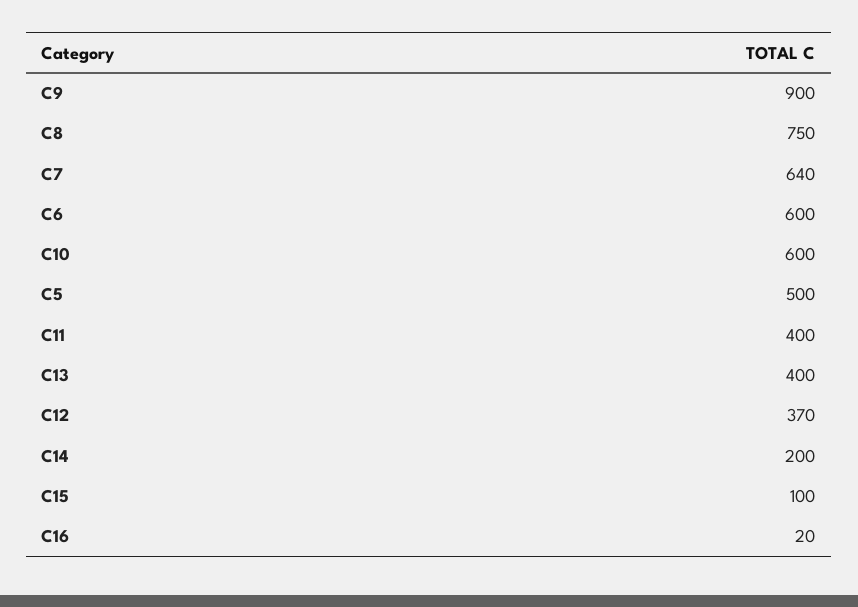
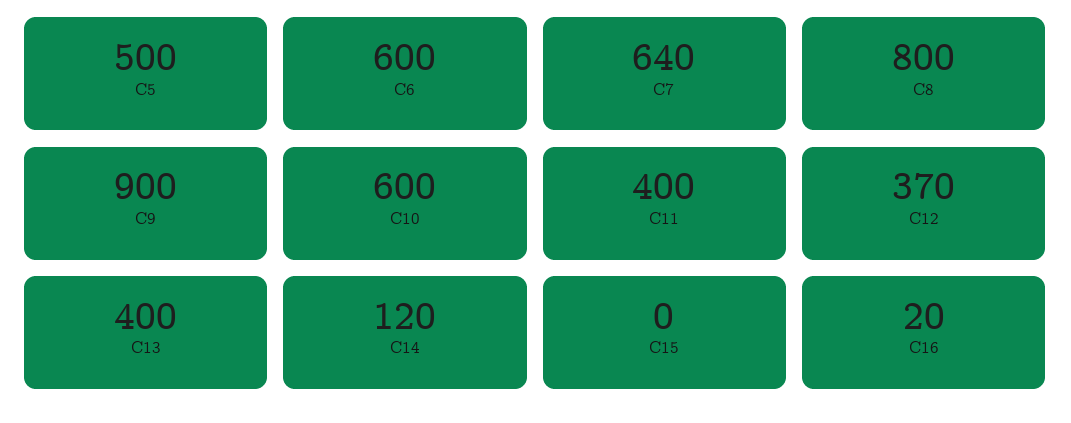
C8: 750 -> 800
C14: 200 -> 120
C15: 100 -> 0

